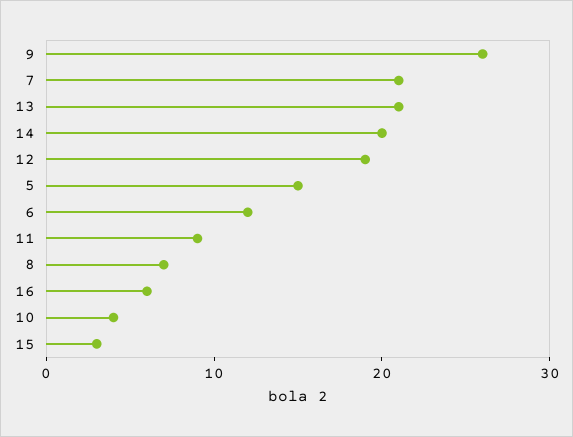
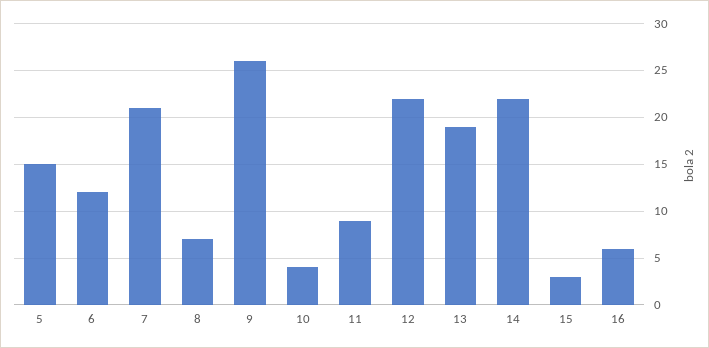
13: 21 -> 19
14: 20 -> 22
12: 19 -> 22

